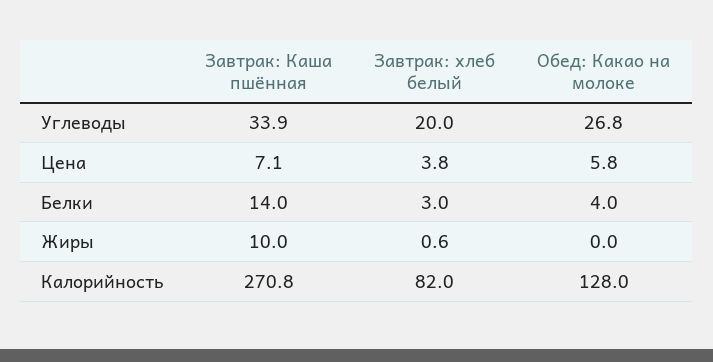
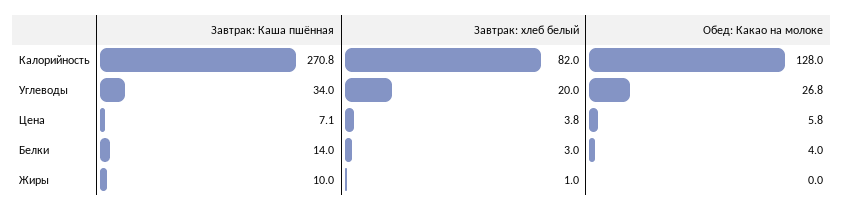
Завтрак: Каша пшённая, Углеводы: 33.9 -> 34
Завтрак: хлеб белый, Жиры: 0.6 -> 1

